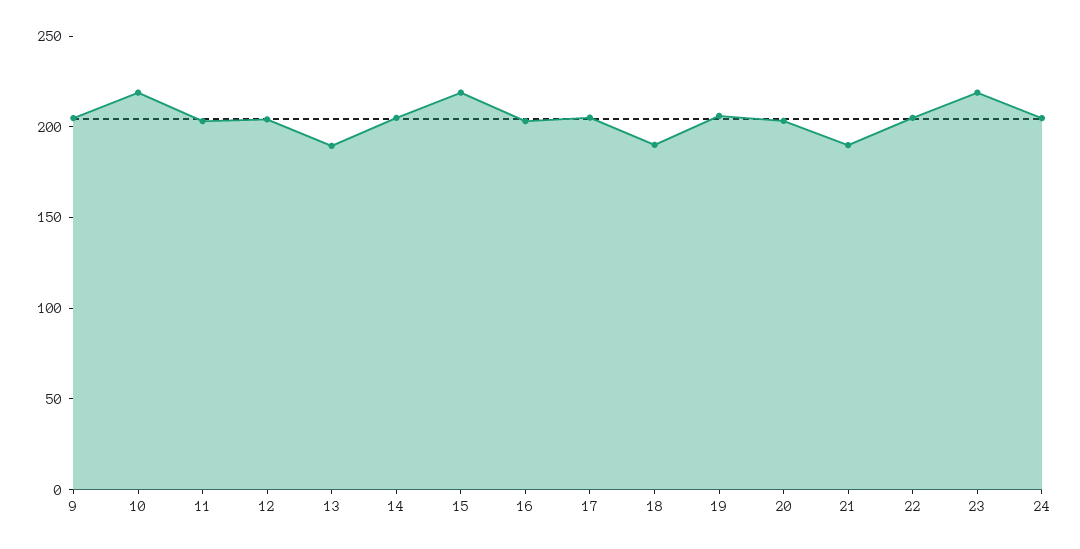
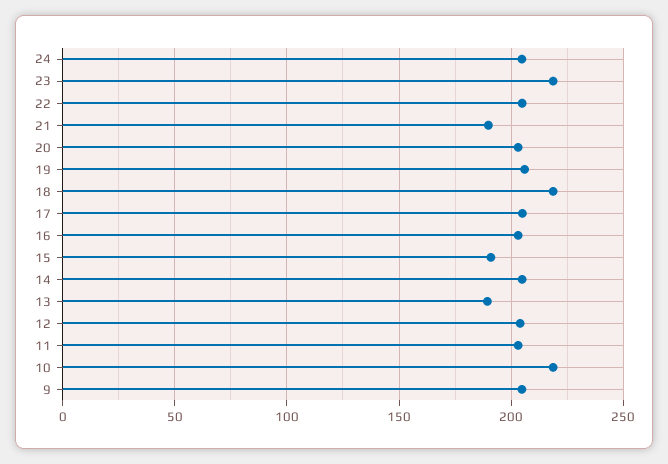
15: 220 -> 190
18: 190 -> 220

